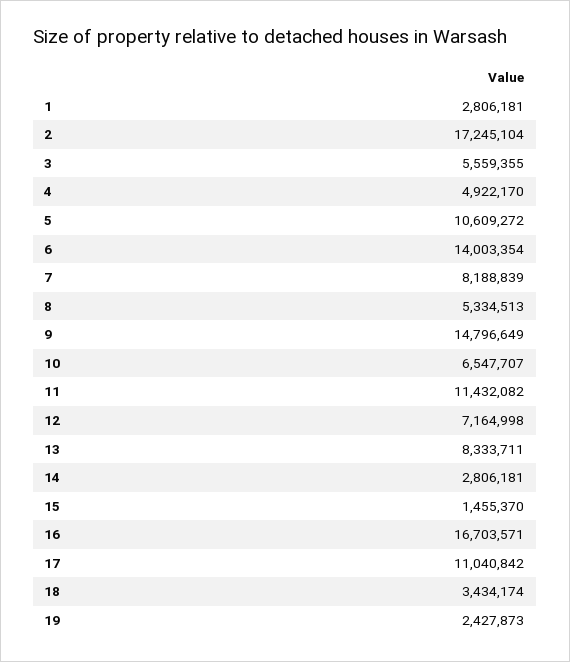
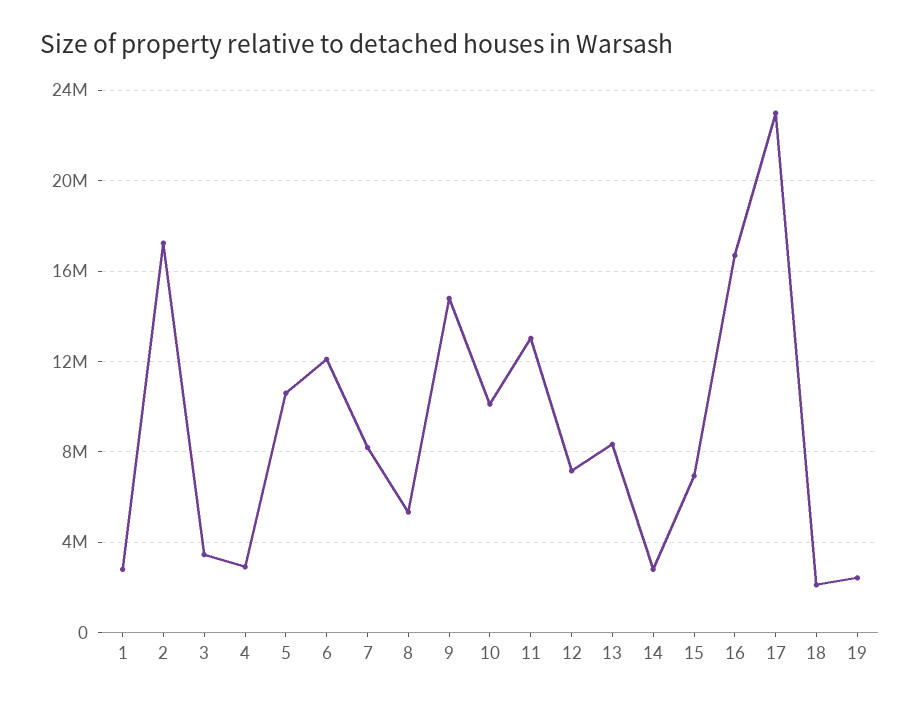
3: 5559355 -> 3500000
4: 4922170 -> 3000000
6: 14003354 -> 12000000
10: 6547707 -> 10000000
11: 11432082 -> 13000000
15: 1455370 -> 7000000
17: 11040842 -> 23000000
18: 3434174 -> 2000000

